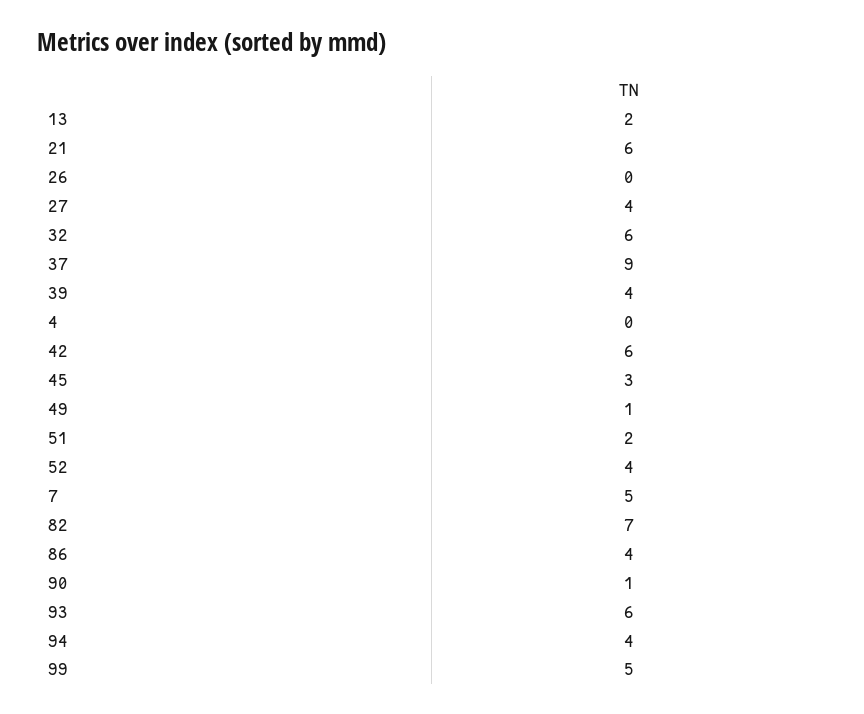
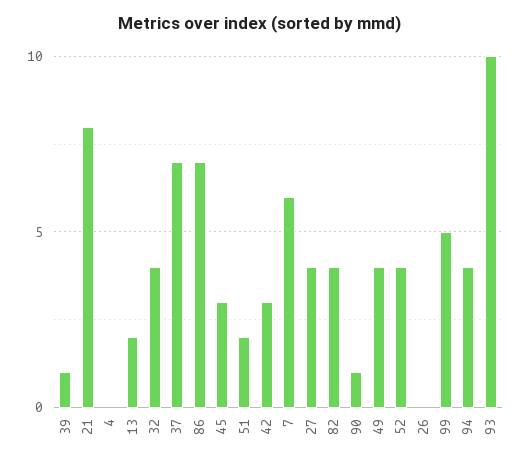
21: 6 -> 8
32: 6 -> 4
37: 9 -> 7
39: 4 -> 1
42: 6 -> 3
49: 1 -> 4
7: 5 -> 6
82: 7 -> 4
86: 4 -> 7
93: 6 -> 10

